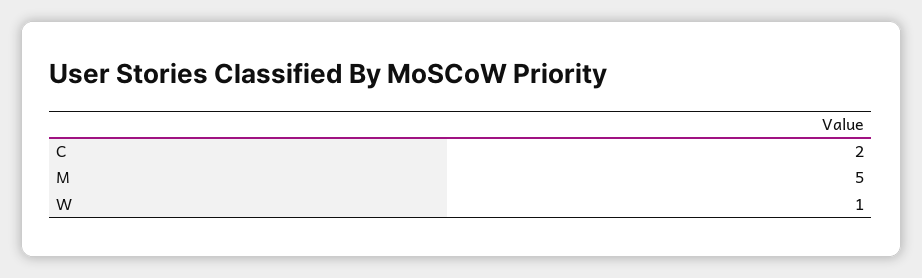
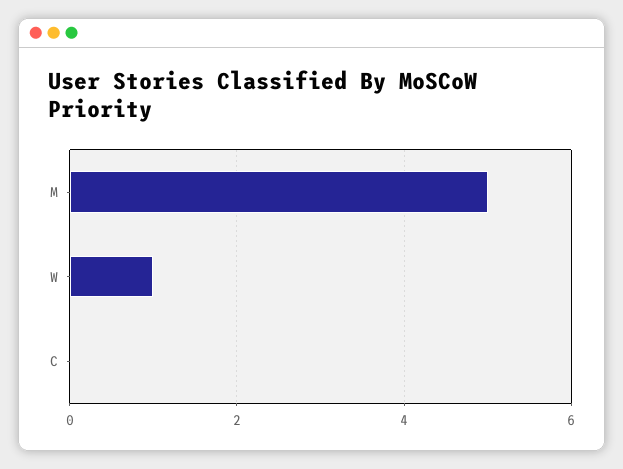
C: 2 -> 0

